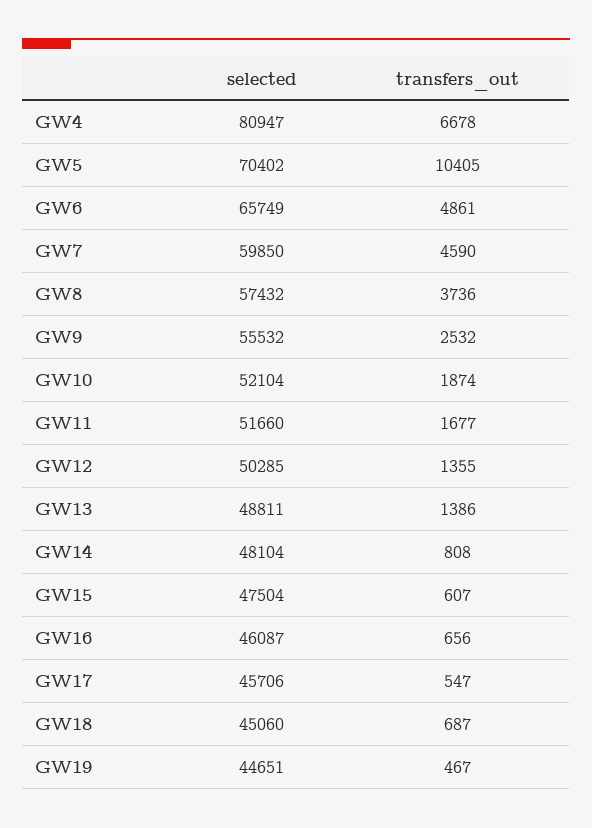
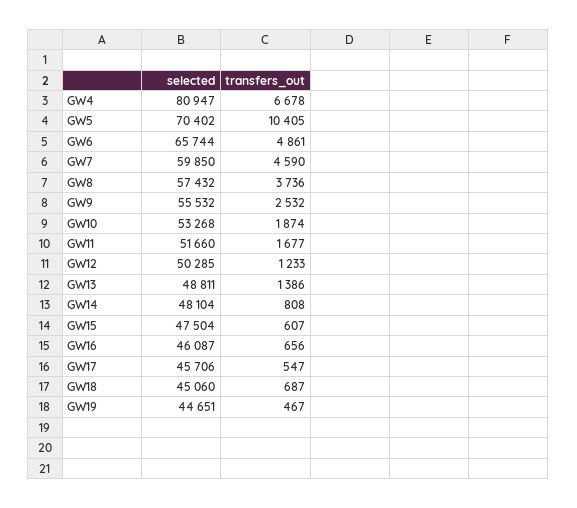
selected, GW6: 65749 -> 65744
selected, GW10: 52104 -> 53268
transfers_out, GW12: 1355 -> 1233

